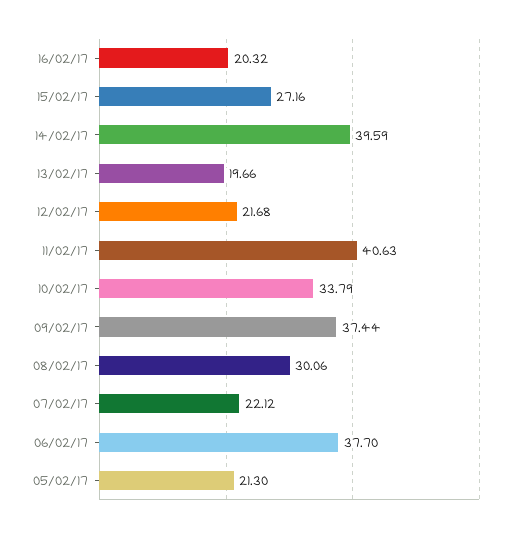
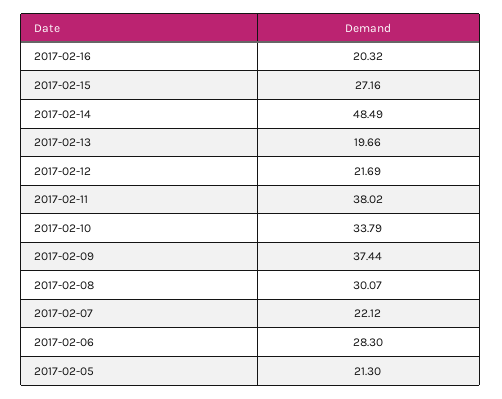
14/02/17: 39.59 -> 48.49
12/02/17: 21.68 -> 21.69
11/02/17: 40.63 -> 38.02
08/02/17: 30.06 -> 30.07
06/02/17: 37.7 -> 28.3

